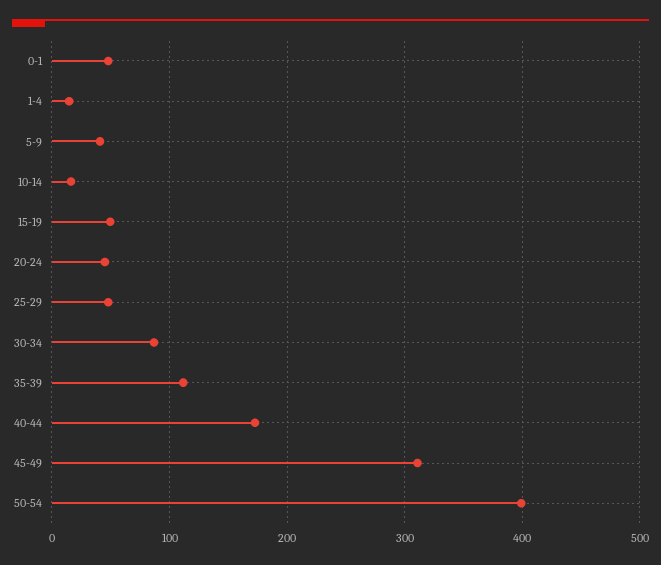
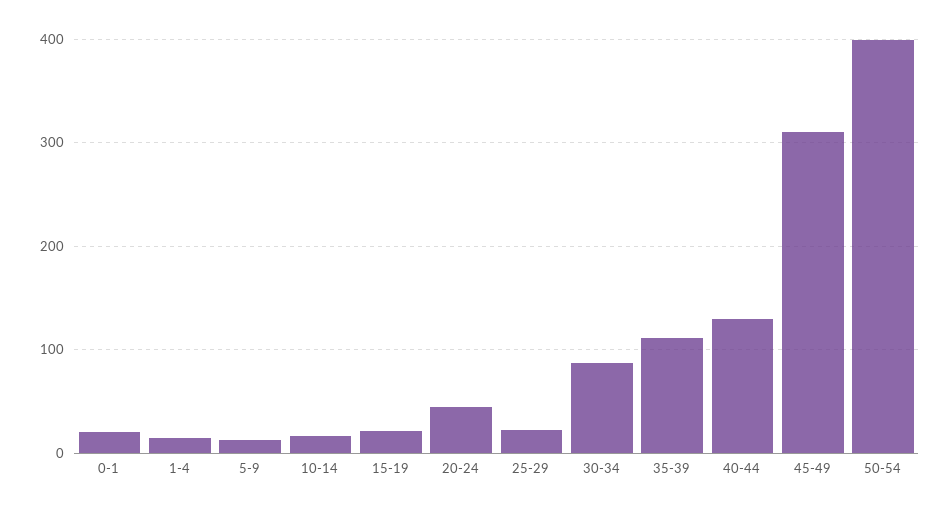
0-1: 50 -> 20
5-9: 40 -> 10
15-19: 50 -> 20
25-29: 50 -> 20
40-44: 170 -> 130

